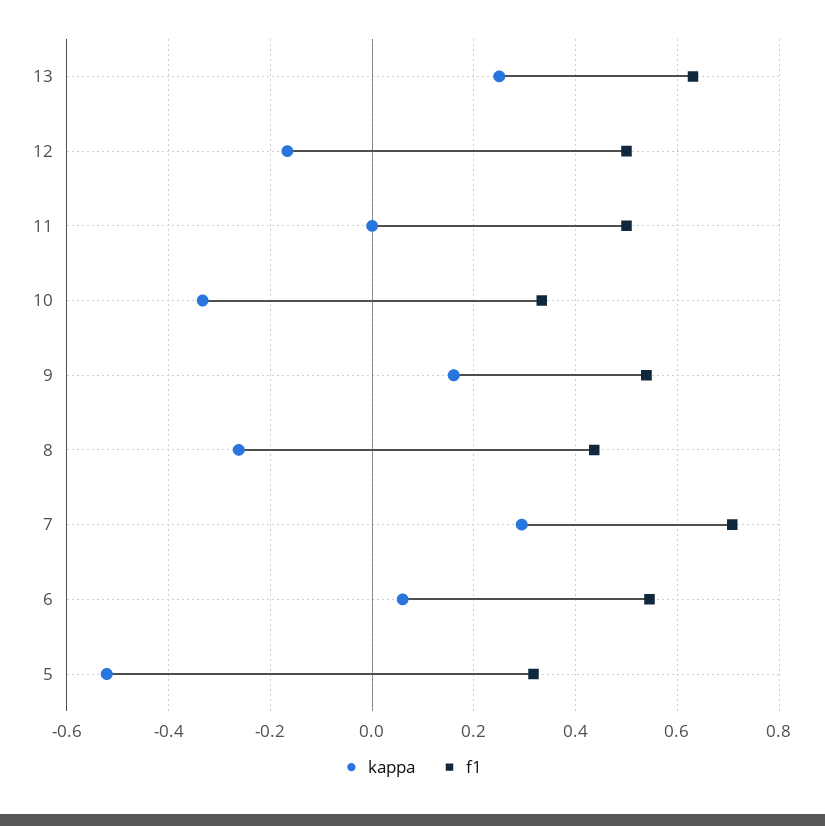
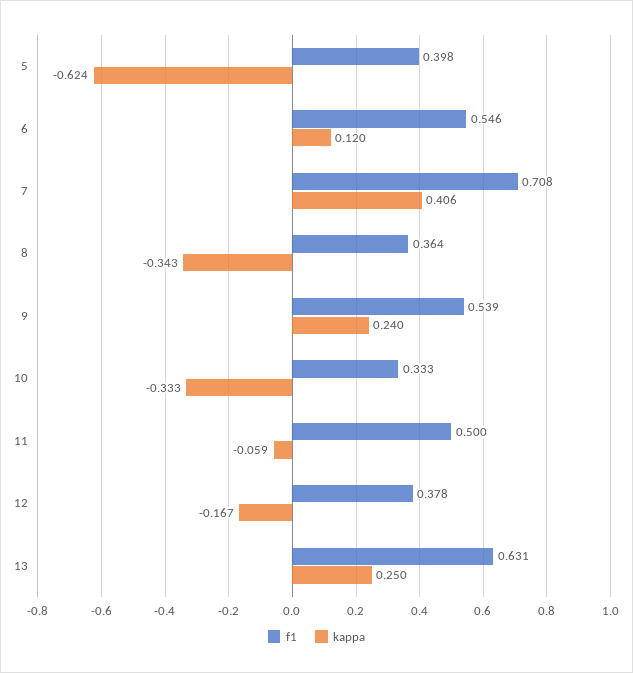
f1, 12: 0.5 -> 0.378
kappa, 11: 0 -> -0.059
kappa, 9: 0.16 -> 0.24
kappa, 8: -0.26 -> -0.343
f1, 8: 0.44 -> 0.364
kappa, 7: 0.3 -> 0.406
kappa, 6: 0.06 -> 0.12
kappa, 5: -0.52 -> -0.624
f1, 5: 0.32 -> 0.398

